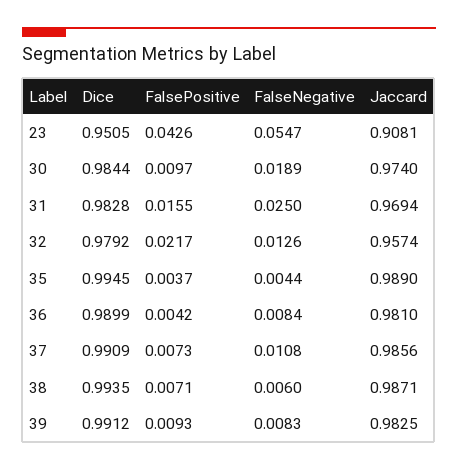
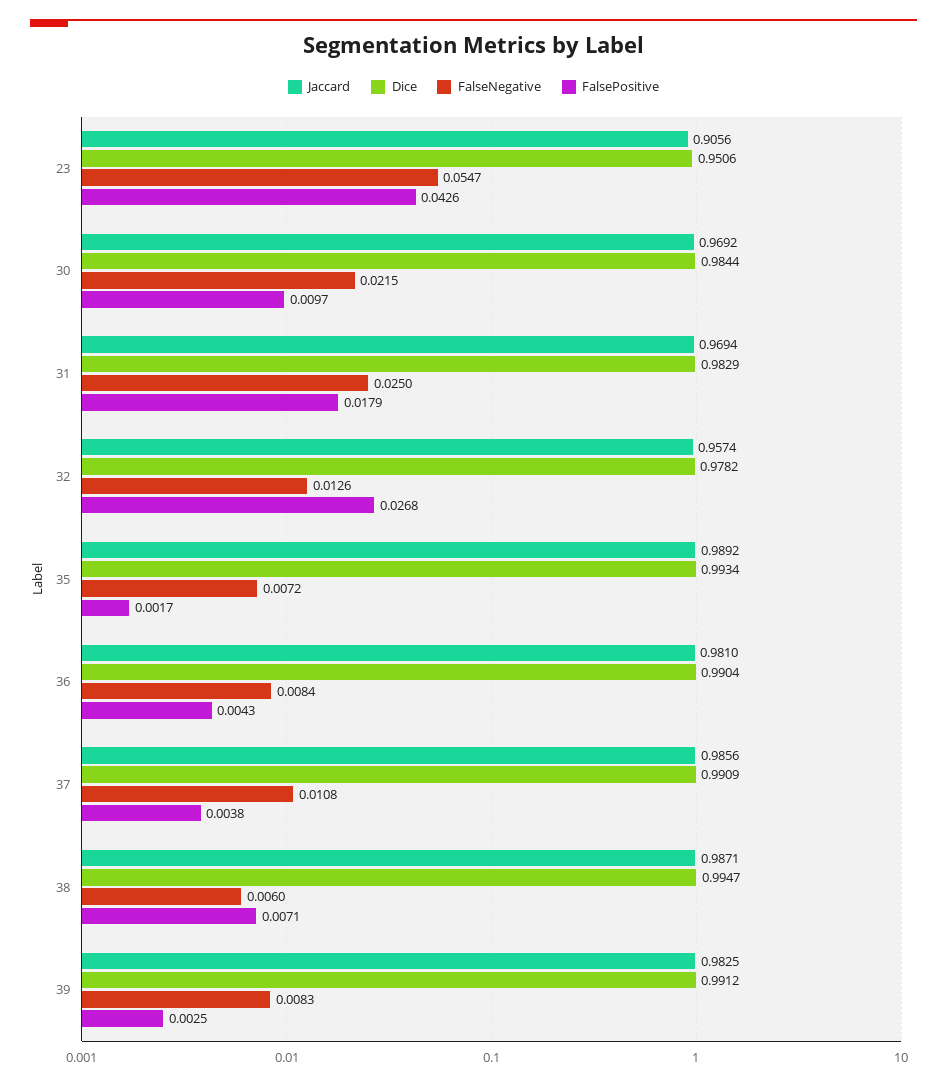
Dice, 23: 0.9505 -> 0.9506
Jaccard, 23: 0.9081 -> 0.9056
FalseNegative, 30: 0.0189 -> 0.0215
Jaccard, 30: 0.974 -> 0.9692
Dice, 31: 0.9828 -> 0.9829
FalsePositive, 31: 0.0155 -> 0.0179
Dice, 32: 0.9792 -> 0.9782
FalsePositive, 32: 0.0217 -> 0.0268
Dice, 35: 0.9945 -> 0.9934
FalsePositive, 35: 0.0037 -> 0.0017
FalseNegative, 35: 0.0044 -> 0.0072
Jaccard, 35: 0.989 -> 0.9892
Dice, 36: 0.9899 -> 0.9904
FalsePositive, 36: 0.0042 -> 0.0043
FalsePositive, 37: 0.0073 -> 0.0038
Dice, 38: 0.9935 -> 0.9947
FalsePositive, 39: 0.0093 -> 0.0025

